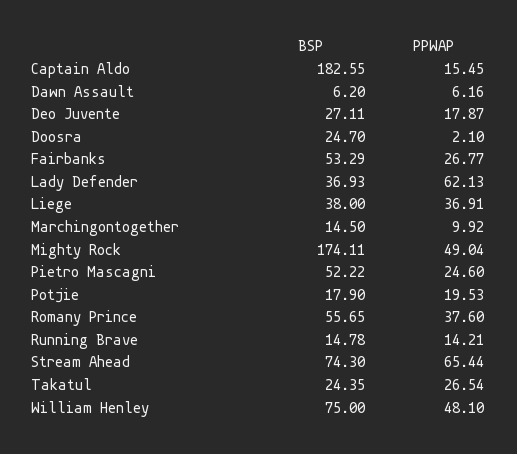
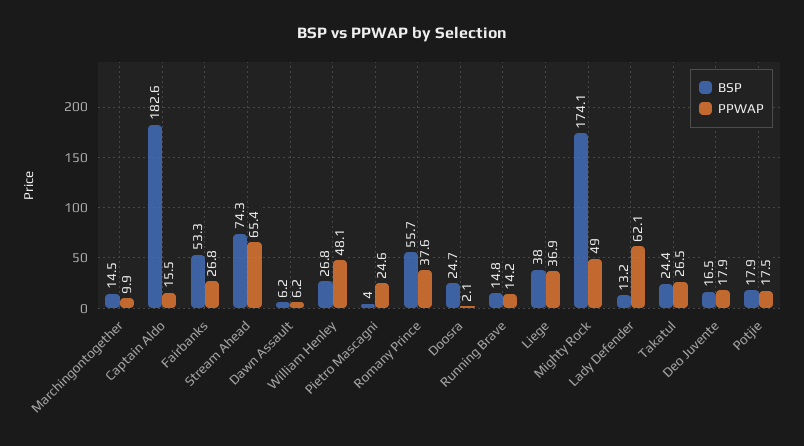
BSP, Deo Juvente: 27.11 -> 16.5
BSP, Lady Defender: 36.93 -> 13.2
BSP, Pietro Mascagni: 52.22 -> 4
PPWAP, Potjie: 19.53 -> 17.5
BSP, William Henley: 75 -> 26.8

